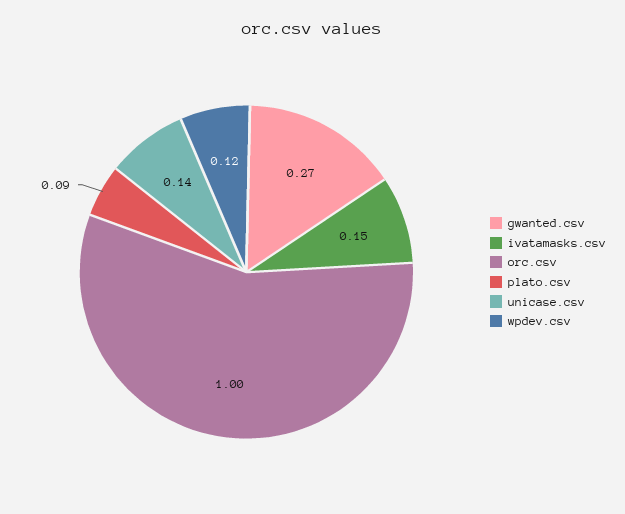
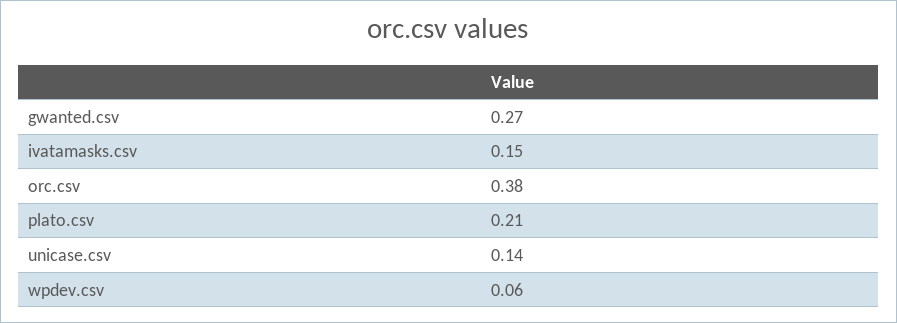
orc.csv: 1 -> 0.38
plato.csv: 0.09 -> 0.21
wpdev.csv: 0.12 -> 0.06

